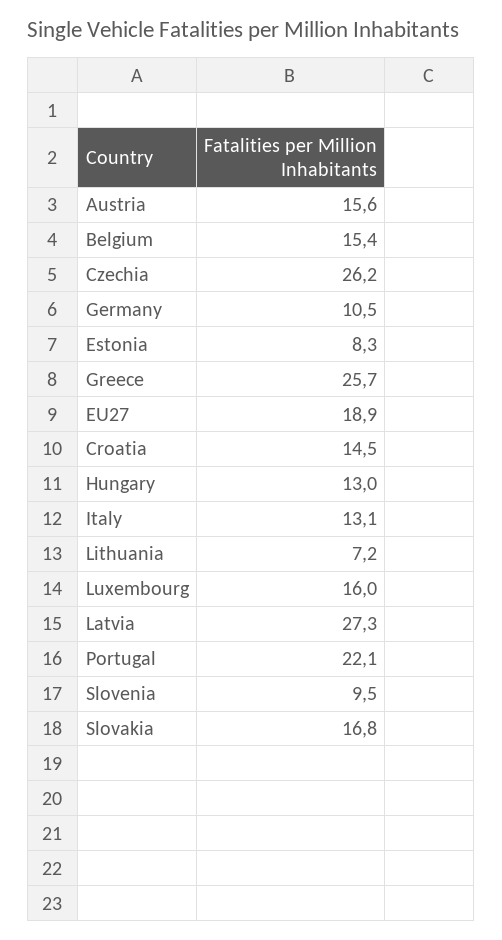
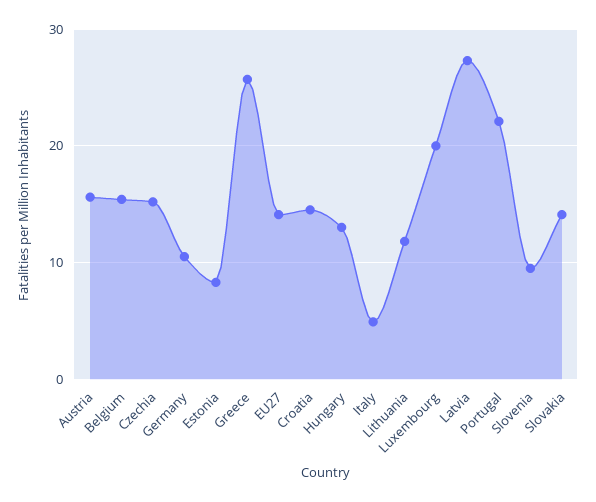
Czechia: 26.2 -> 15
EU27: 18.9 -> 14
Italy: 13.1 -> 5
Lithuania: 7.2 -> 12
Luxembourg: 16 -> 20
Slovakia: 16.8 -> 14

